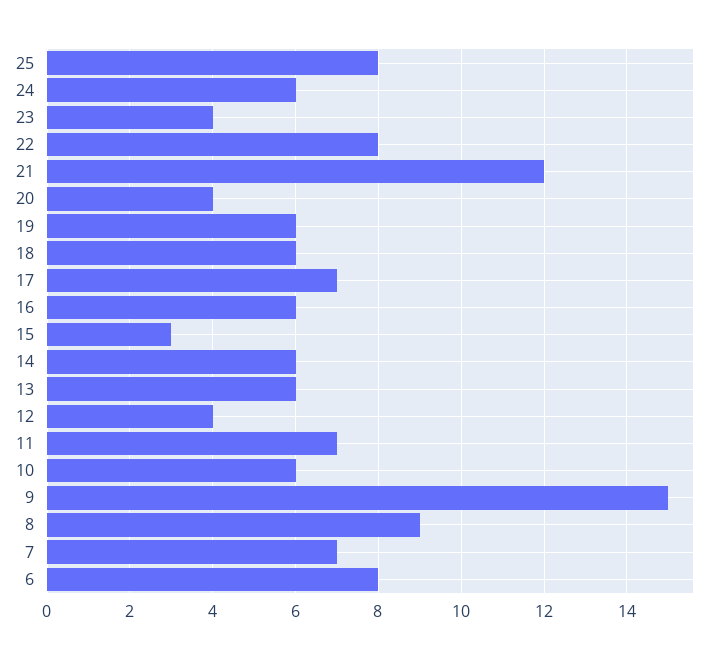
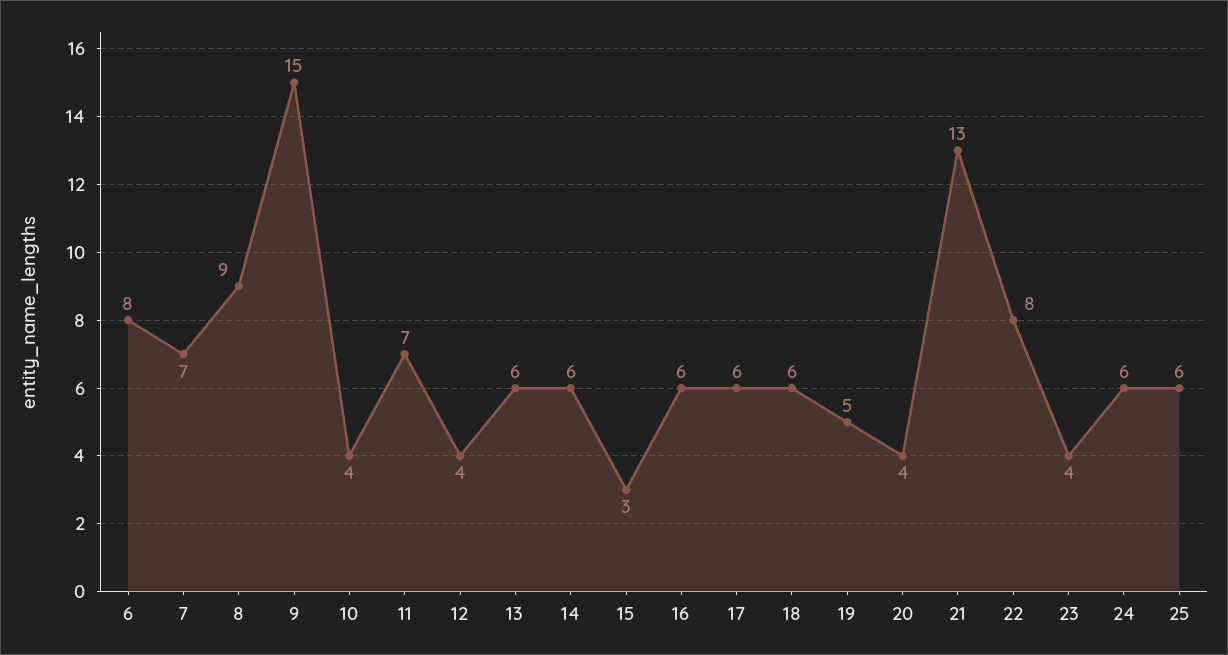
25: 8 -> 6
21: 12 -> 13
19: 6 -> 5
17: 7 -> 6
10: 6 -> 4

